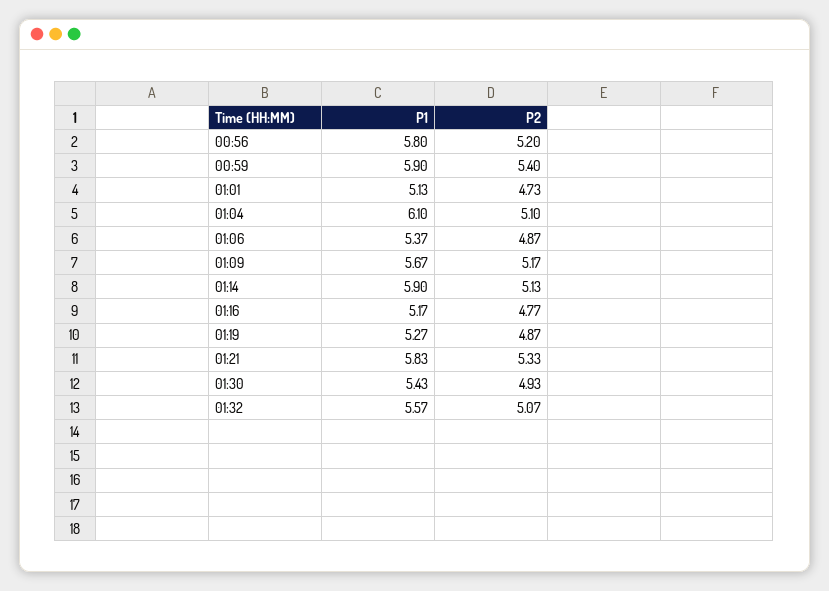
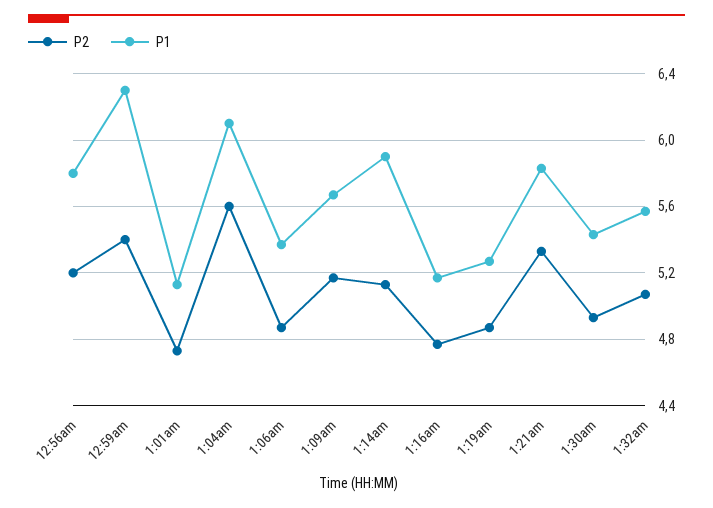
P1, 00:59: 5.9 -> 6.3
P2, 01:04: 5.1 -> 5.6

